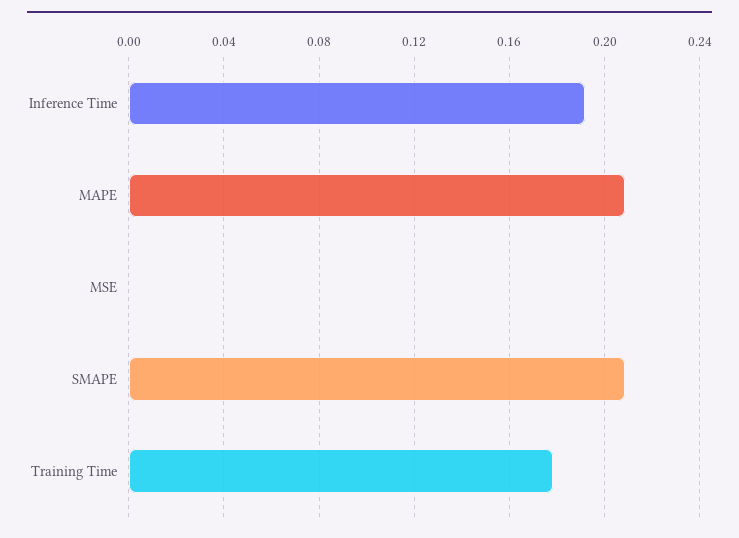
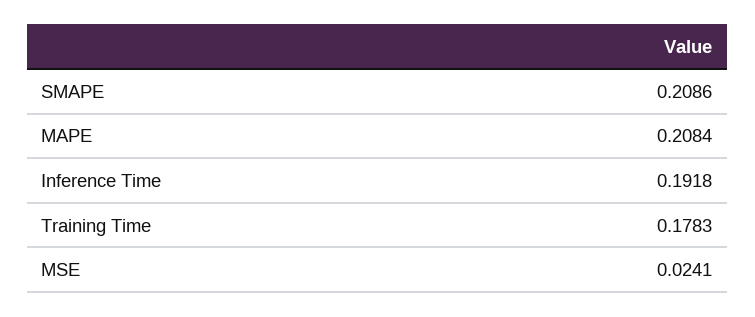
MSE: 0 -> 0.0241

